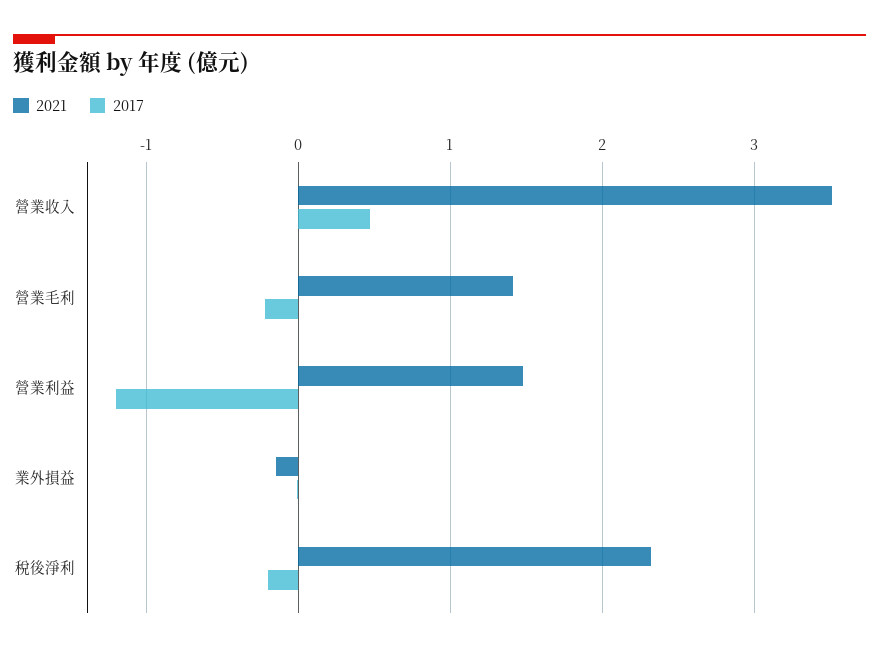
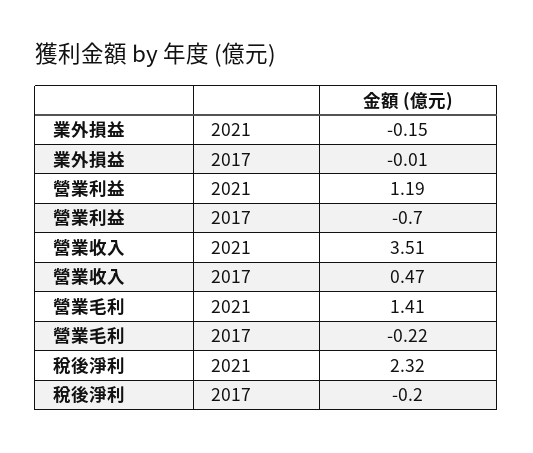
2021, 營業利益: 1.5 -> 1.19
2017, 營業利益: -1.2 -> -0.7

